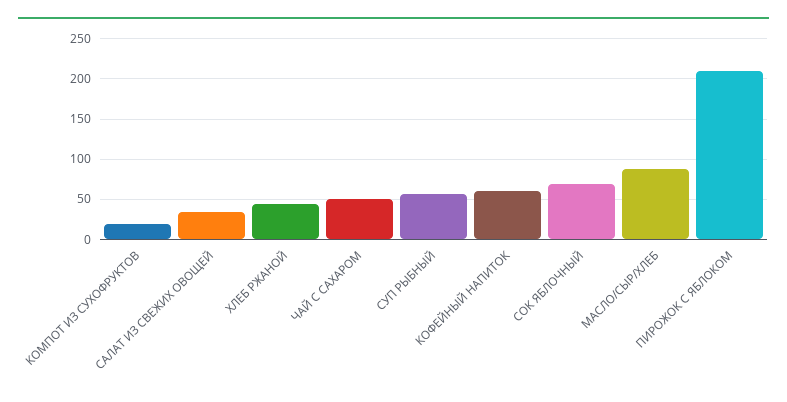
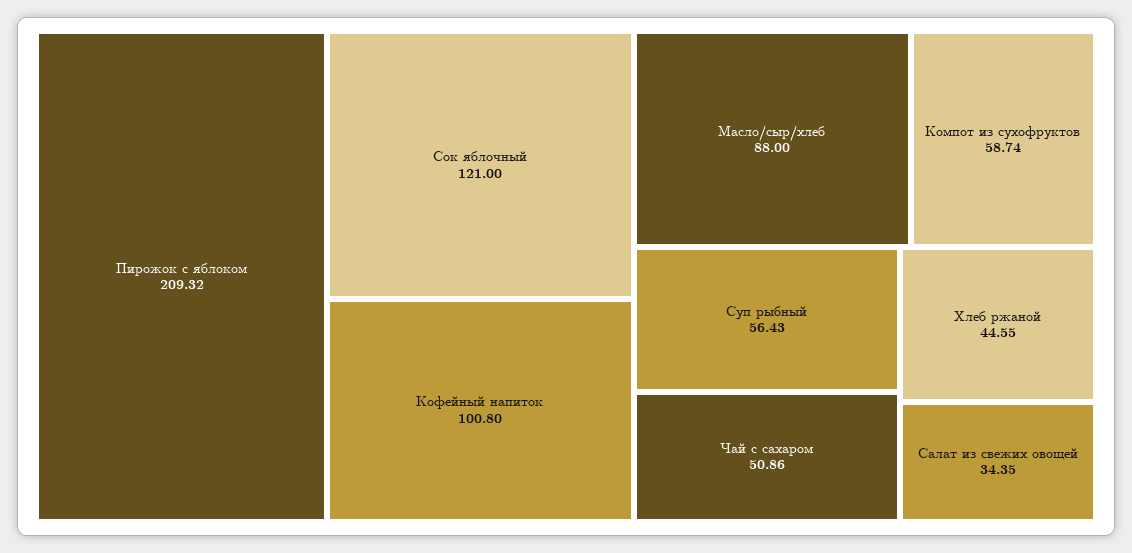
КОМПОТ ИЗ СУХОФРУКТОВ: 20 -> 58.74
КОФЕЙНЫЙ НАПИТОК: 60 -> 100.8
СОК ЯБЛОЧНЫЙ: 70 -> 121

